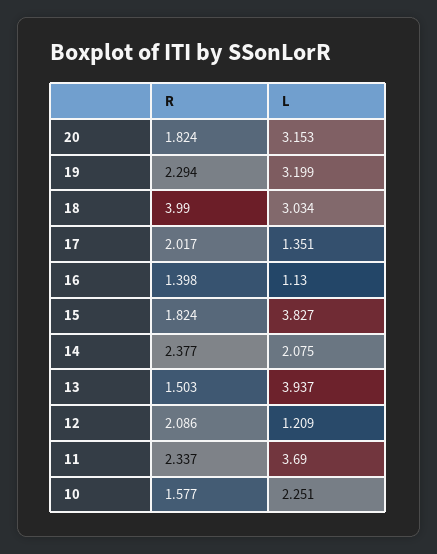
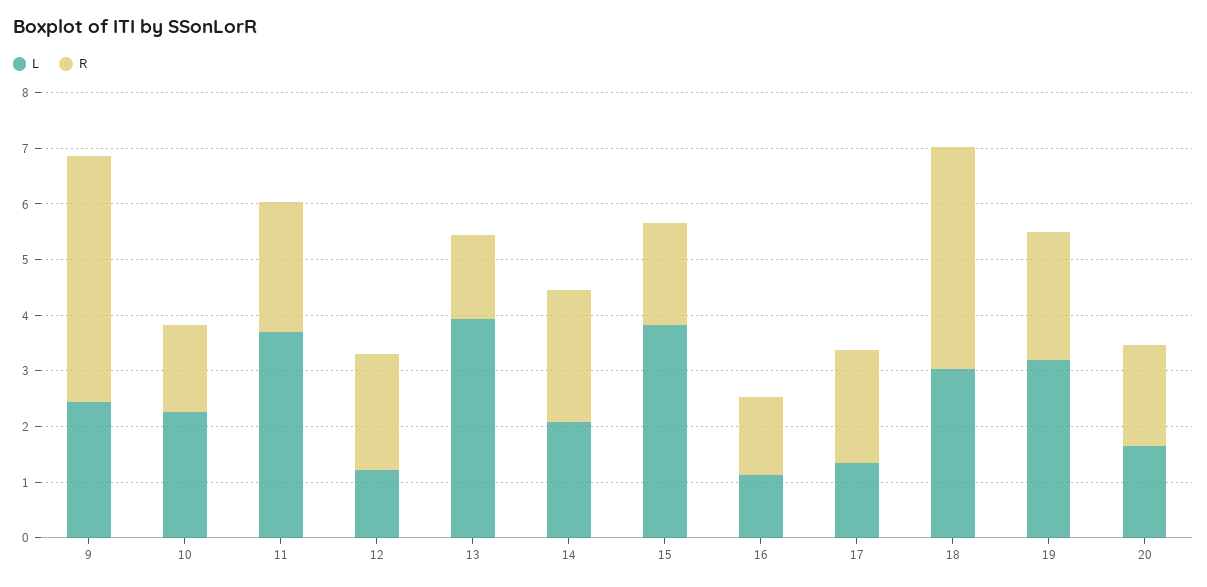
L, 20: 3.153 -> 1.6
L, 9: none -> 2.4
R, 9: none -> 4.4

